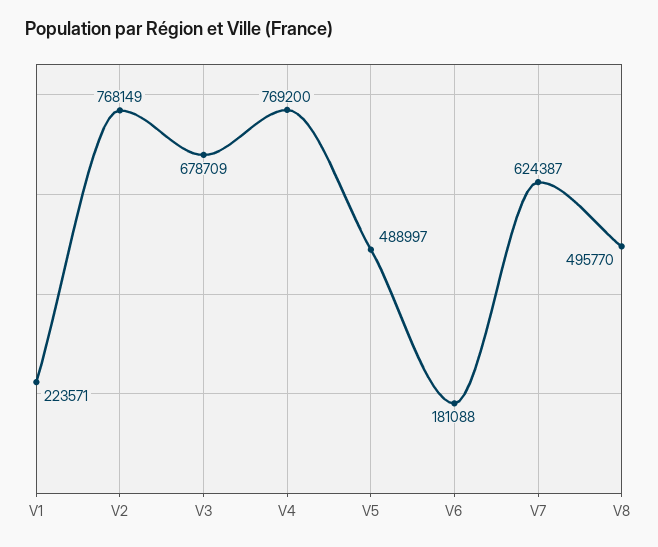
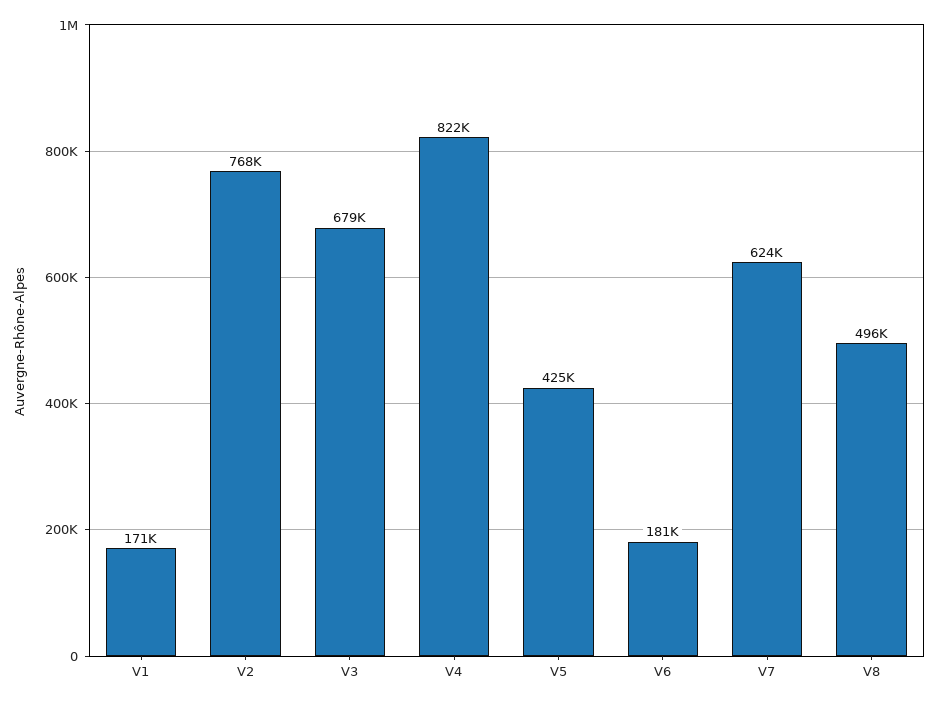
V1: 223571 -> 171000
V4: 769200 -> 822000
V5: 488997 -> 425000

